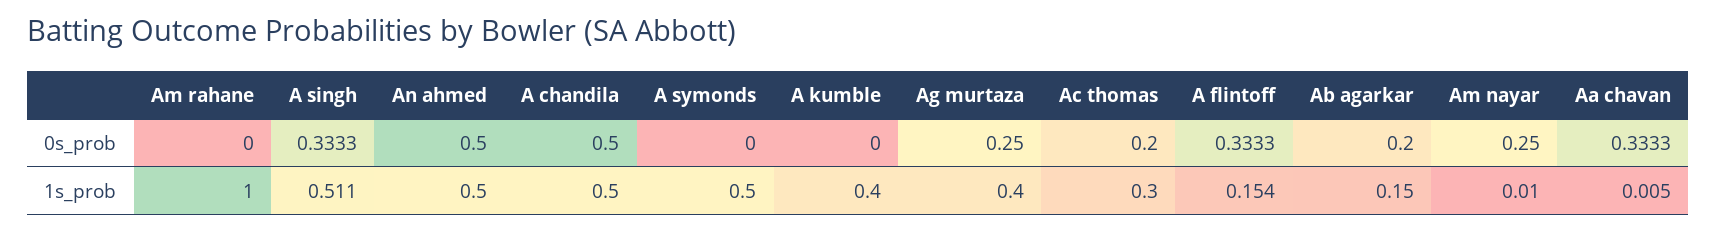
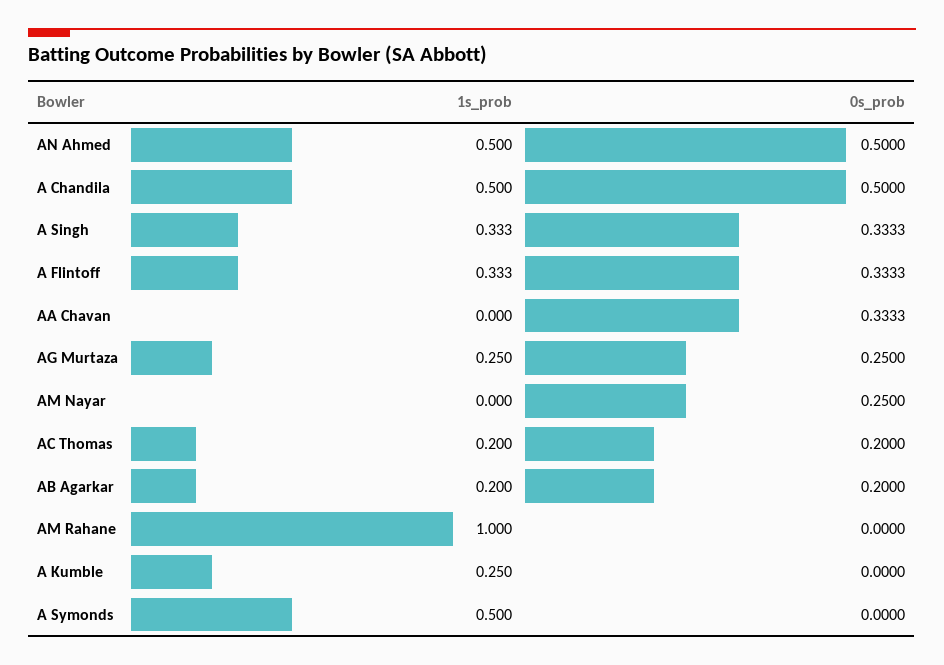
A singh, 1s_prob: 0.511 -> 0.333
A kumble, 1s_prob: 0.4 -> 0.25
Ag murtaza, 1s_prob: 0.4 -> 0.25
Ac thomas, 1s_prob: 0.3 -> 0.2
A flintoff, 1s_prob: 0.154 -> 0.333
Ab agarkar, 1s_prob: 0.15 -> 0.2
Am nayar, 1s_prob: 0.01 -> 0
Aa chavan, 1s_prob: 0.005 -> 0

